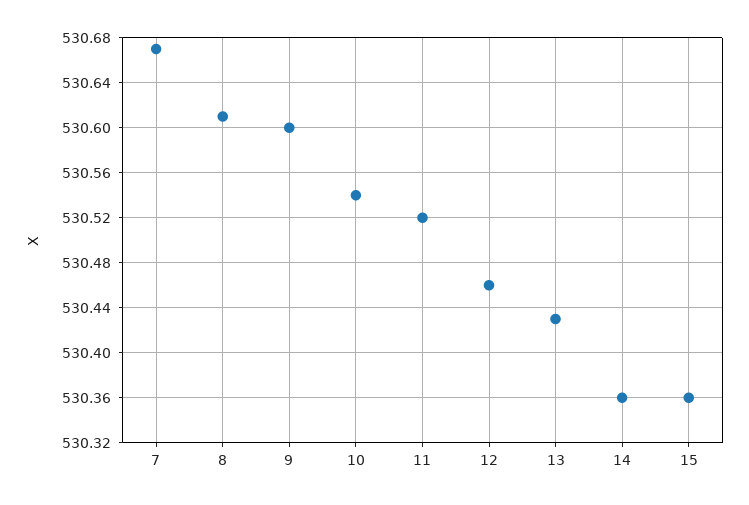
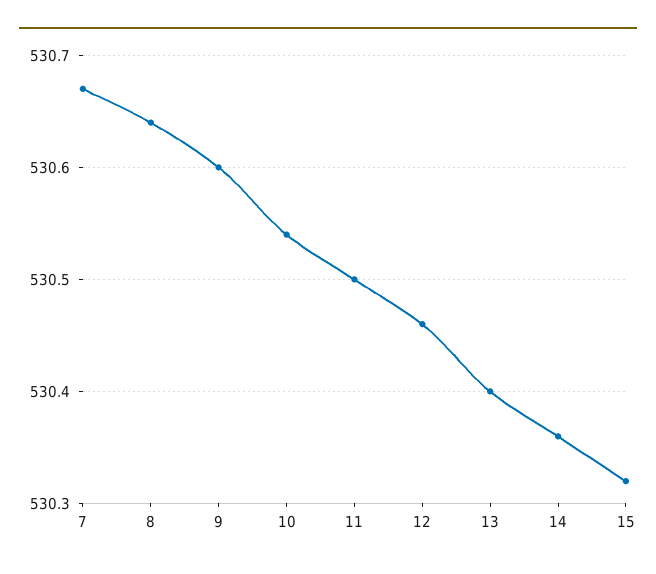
8: 530.61 -> 530.64
11: 530.52 -> 530.5
13: 530.43 -> 530.4
15: 530.36 -> 530.32

